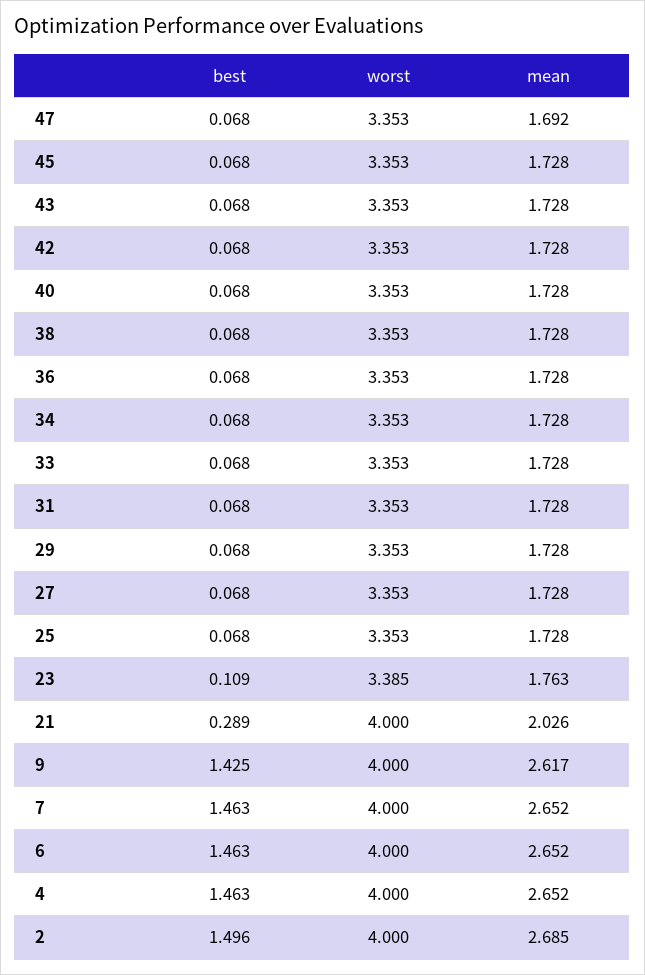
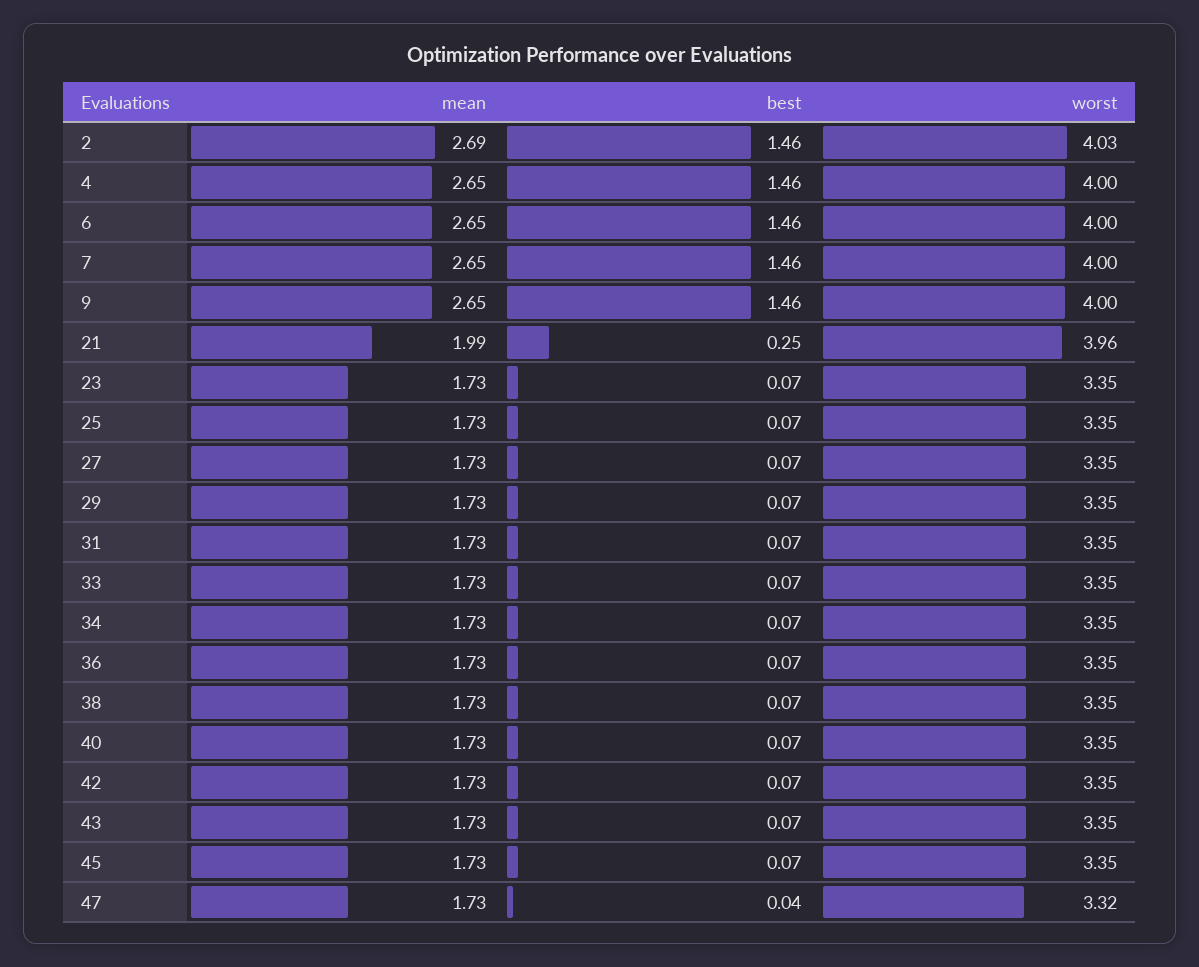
best, 47: 0.068 -> 0.04
worst, 47: 3.353 -> 3.32
mean, 47: 1.692 -> 1.73
best, 23: 0.109 -> 0.07
worst, 23: 3.385 -> 3.35
mean, 23: 1.763 -> 1.73
best, 21: 0.289 -> 0.25
worst, 21: 4 -> 3.96
mean, 21: 2.026 -> 1.99
best, 9: 1.425 -> 1.46
mean, 9: 2.617 -> 2.65
best, 2: 1.496 -> 1.46
worst, 2: 4 -> 4.03

